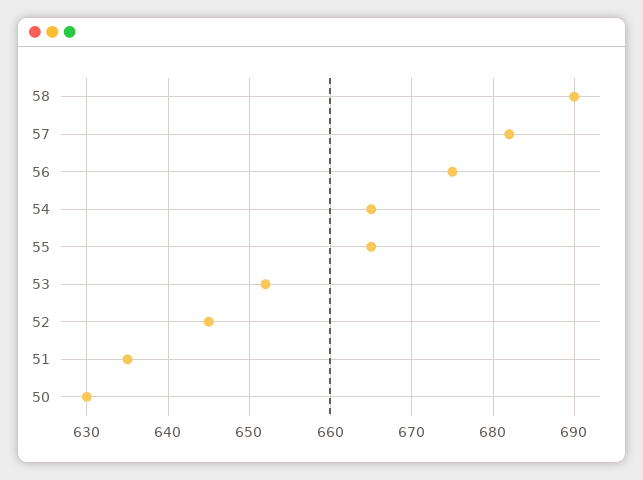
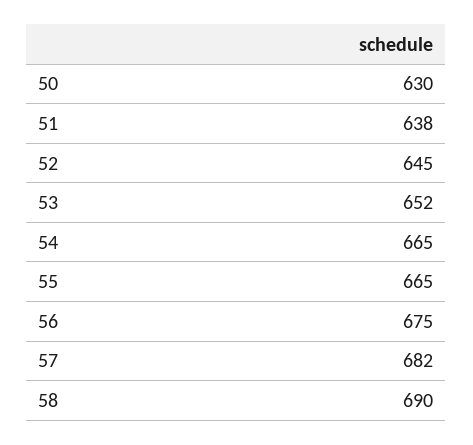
51: 635 -> 638

